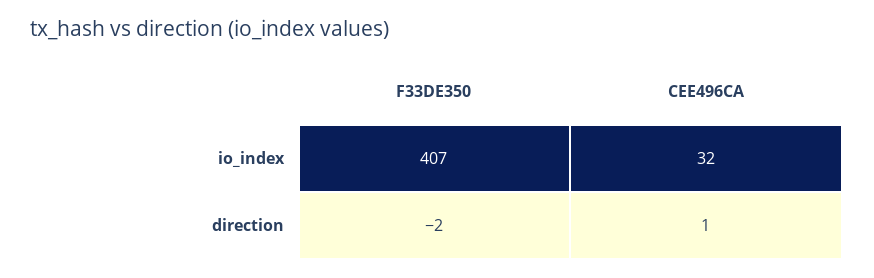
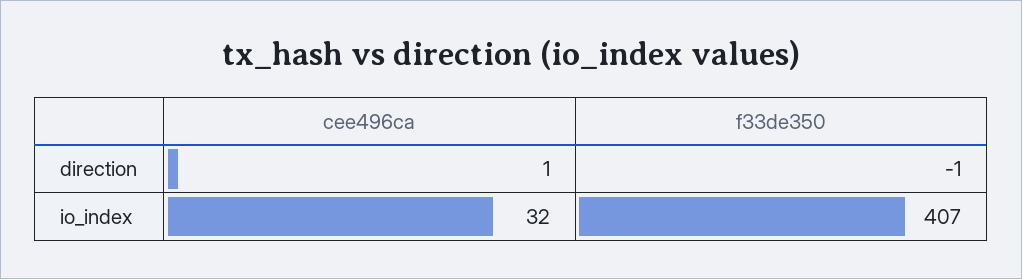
F33DE350, direction: -2 -> -1

